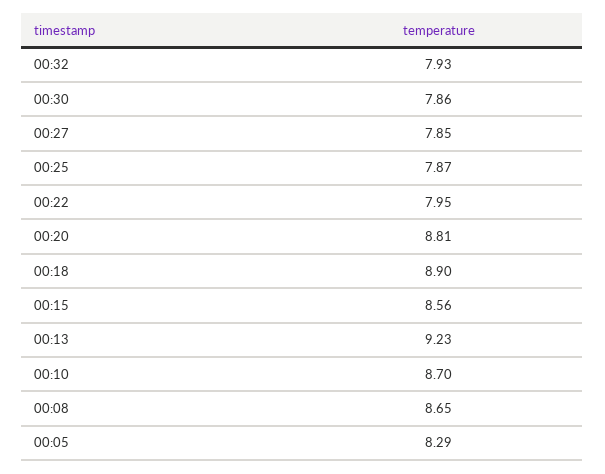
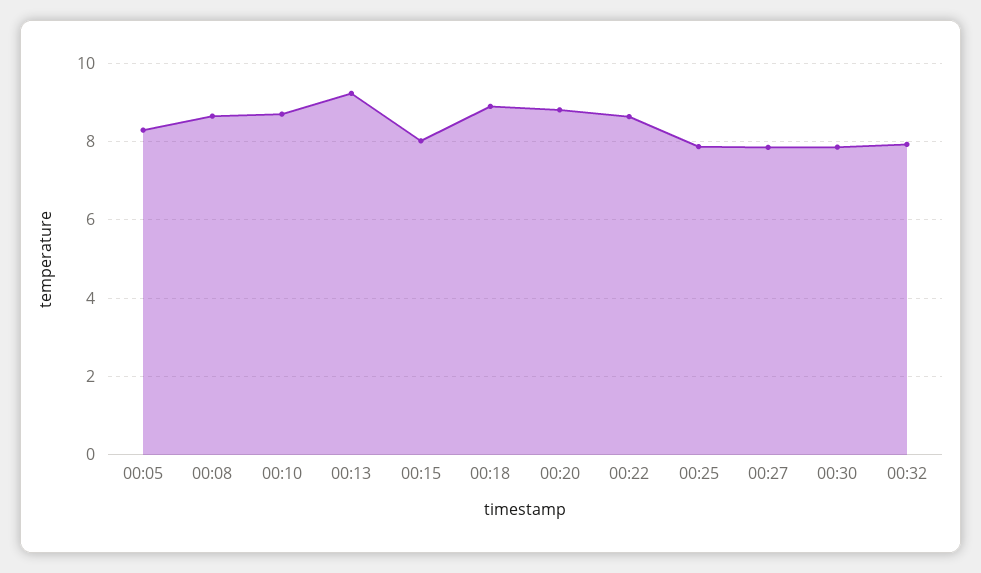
00:22: 7.95 -> 8.6
00:15: 8.56 -> 8

